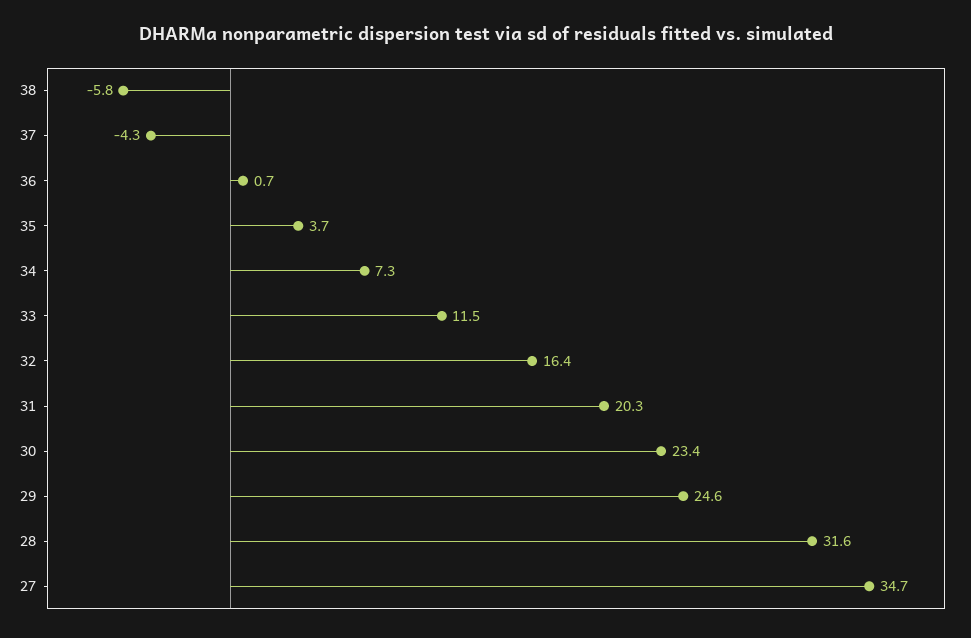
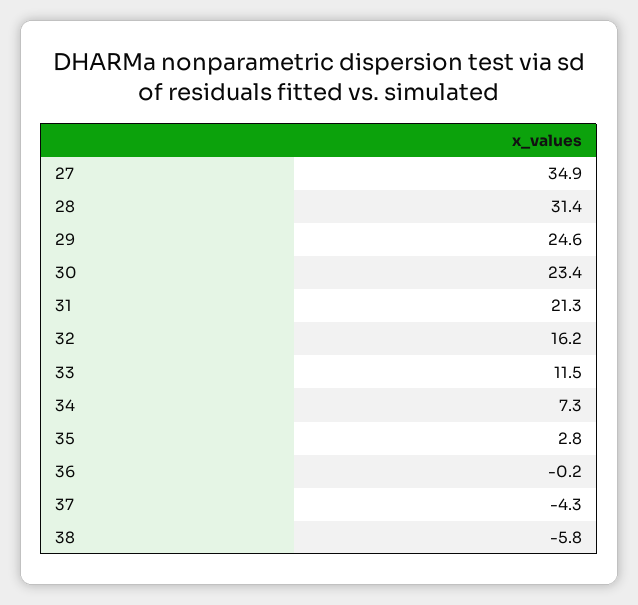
36: 0.7 -> -0.2
35: 3.7 -> 2.8
32: 16.4 -> 16.2
31: 20.3 -> 21.3
28: 31.6 -> 31.4
27: 34.7 -> 34.9

